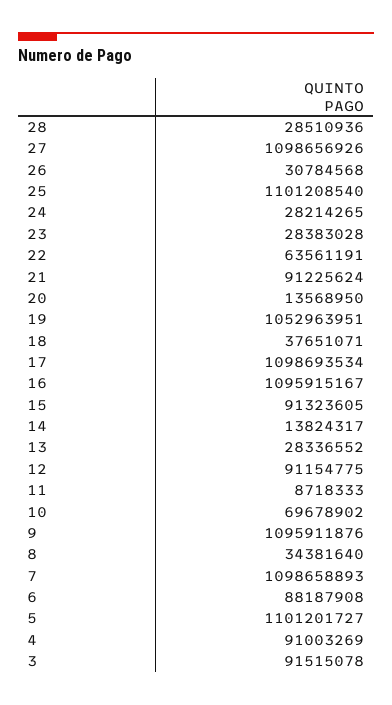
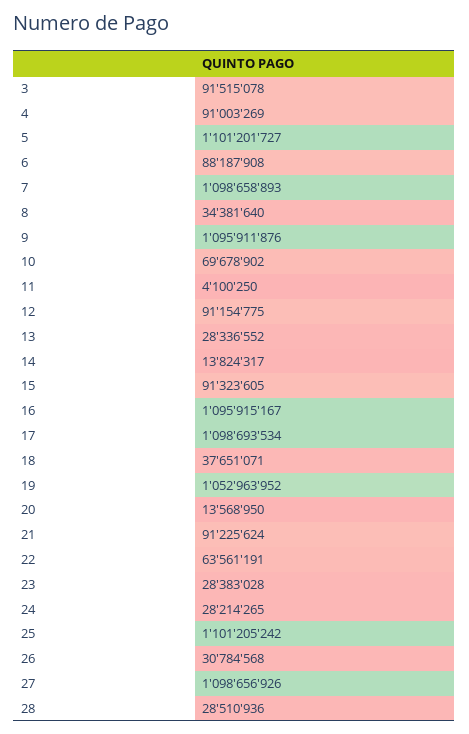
25: 1101208540 -> 1101205242
19: 1052963951 -> 1052963952
11: 8718333 -> 4100250

